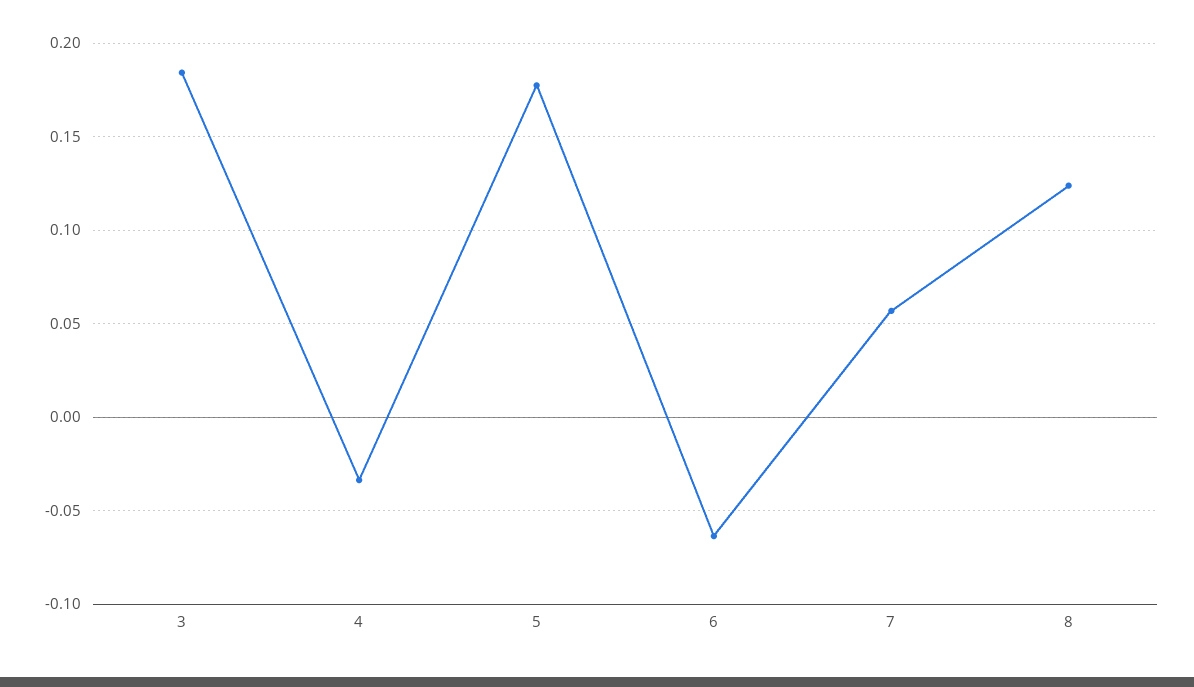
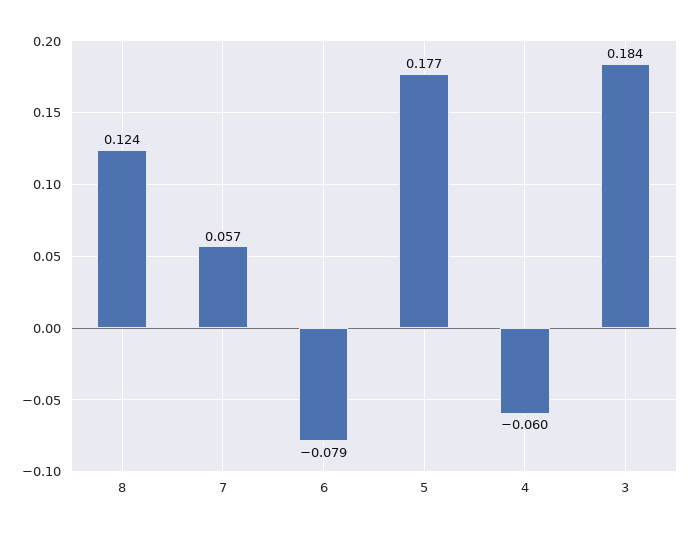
4: -0.035 -> -0.06
6: -0.065 -> -0.079

